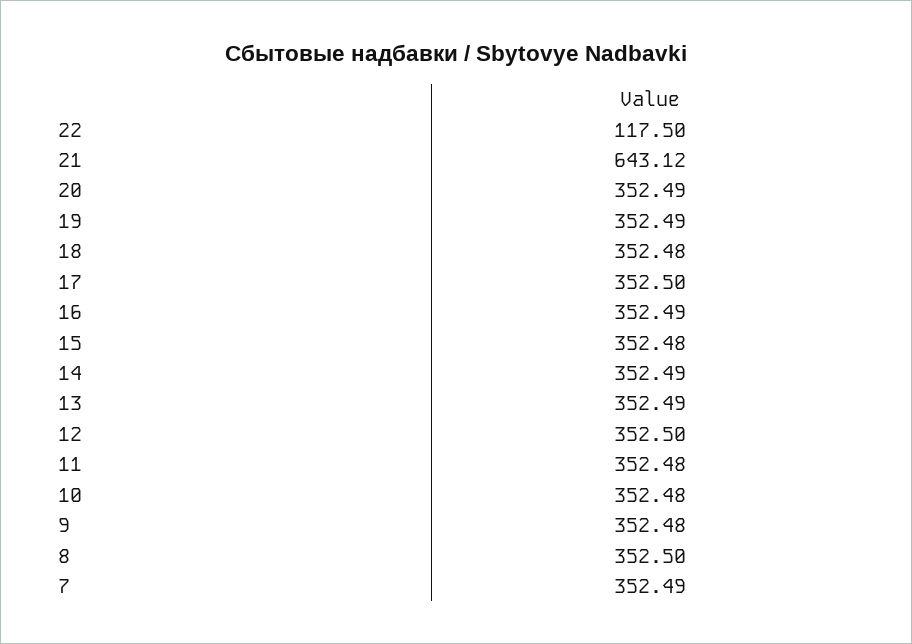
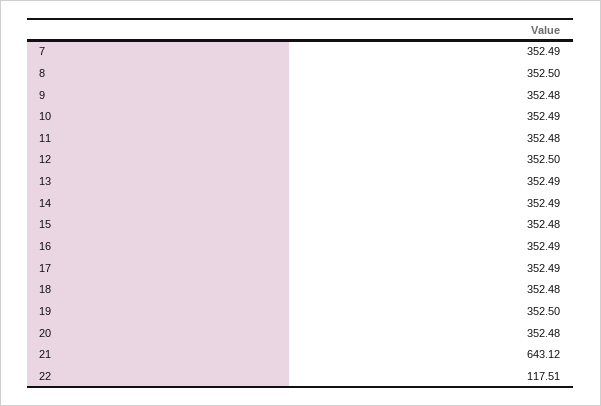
22: 117.5 -> 117.51
20: 352.49 -> 352.48
19: 352.49 -> 352.5
17: 352.5 -> 352.49
10: 352.48 -> 352.49

